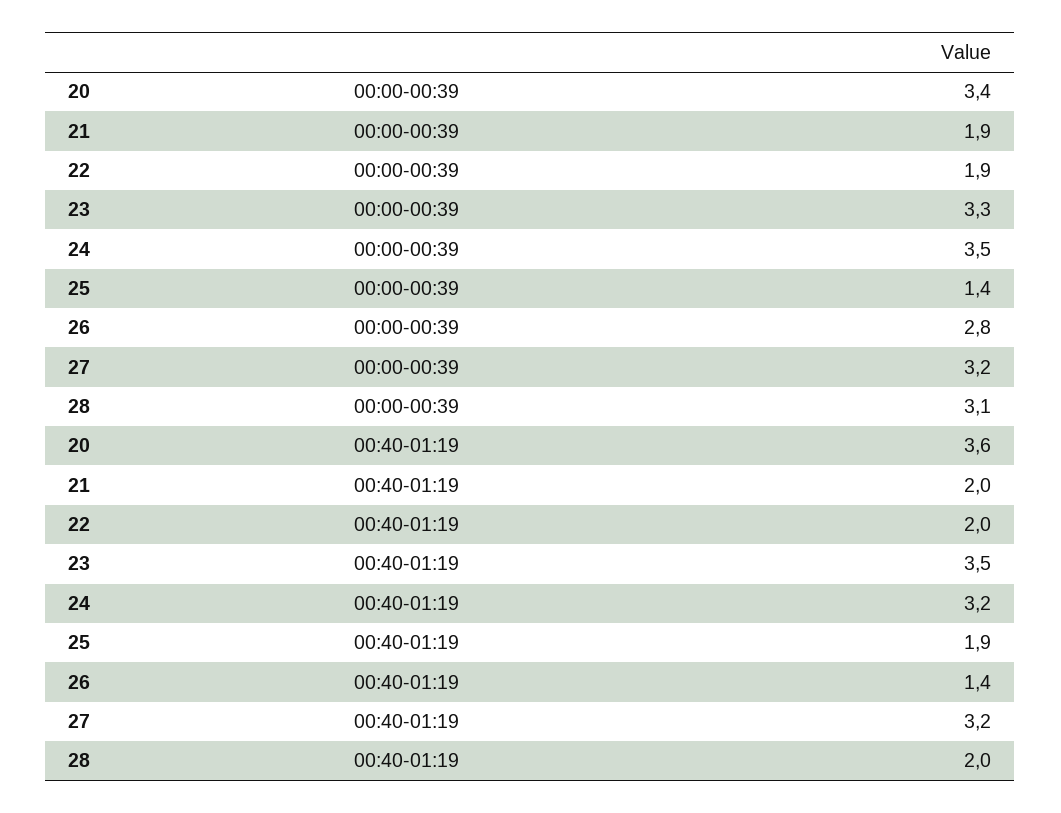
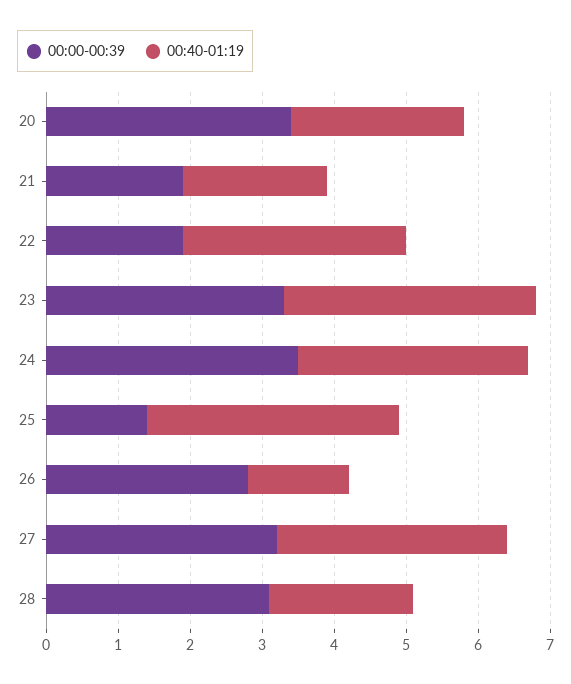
00:40-01:19, 20: 3.6 -> 2.5
00:40-01:19, 22: 2 -> 3
00:40-01:19, 25: 1.9 -> 3.5

